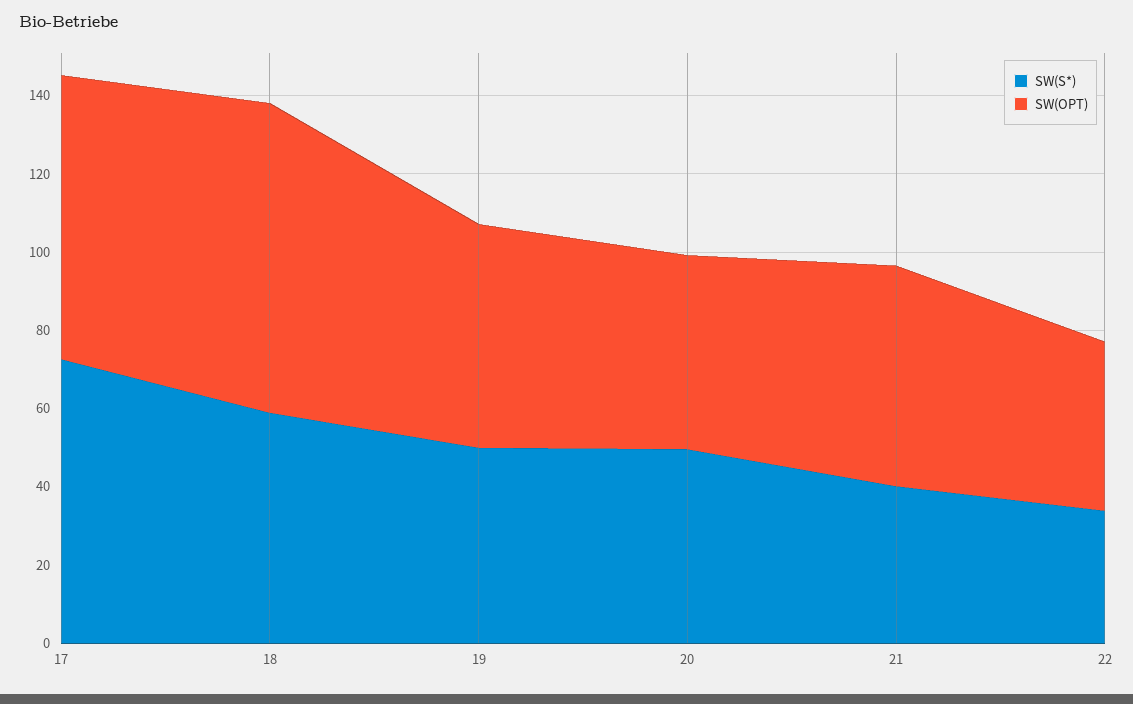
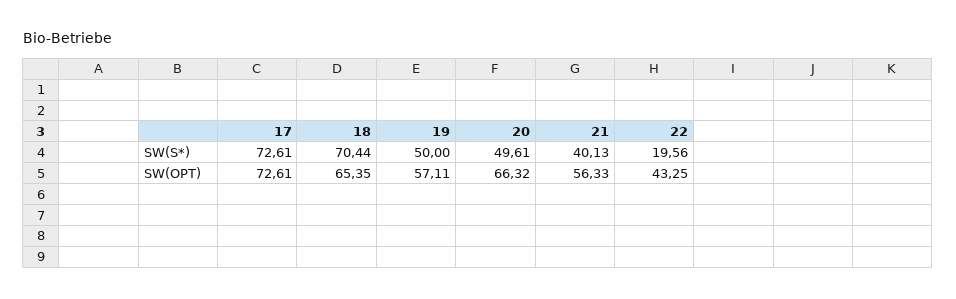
SW(S*), 18: 60 -> 70.44
SW(OPT), 18: 80 -> 65.35
SW(OPT), 20: 50 -> 66.32
SW(S*), 22: 35 -> 19.56

